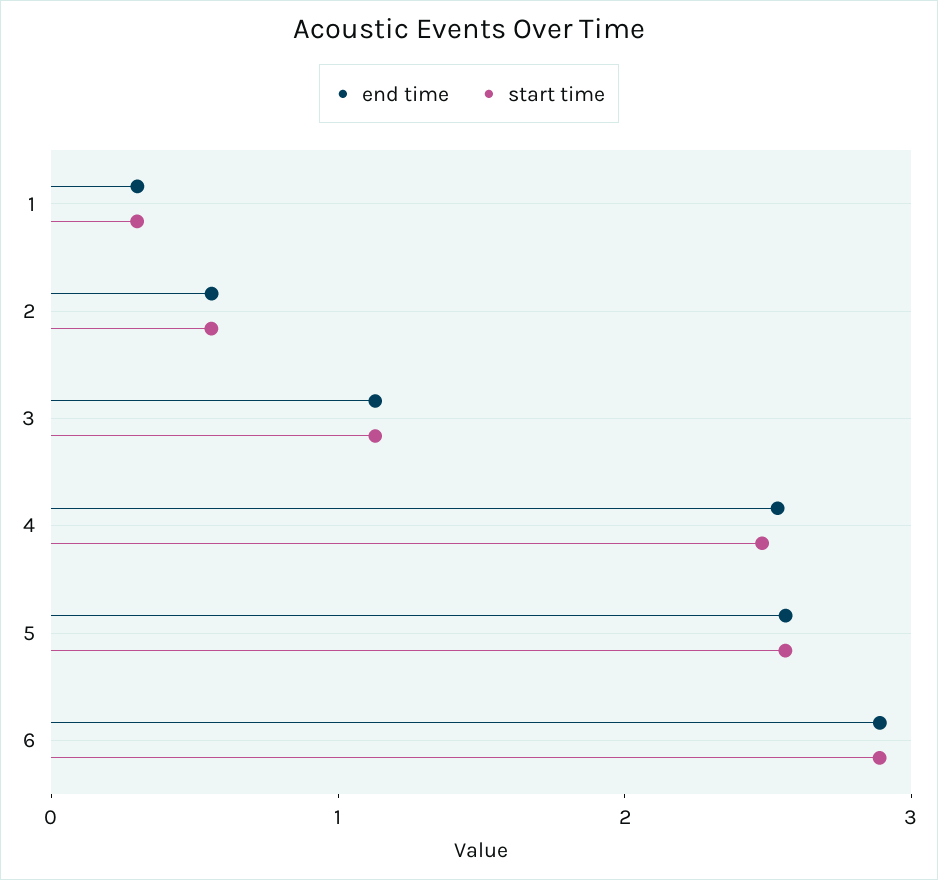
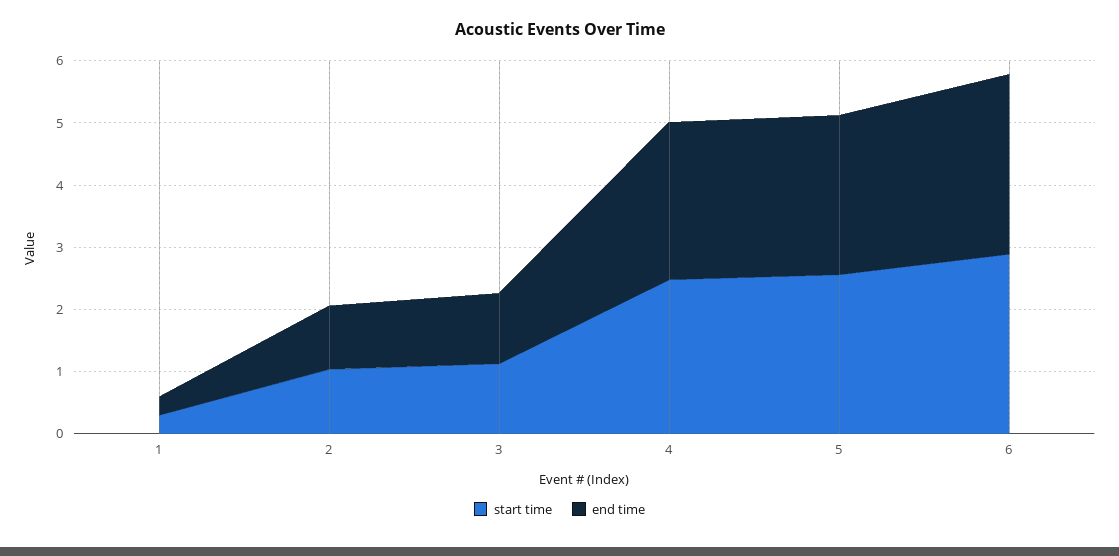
end time, 2: 0.6 -> 1
start time, 2: 0.6 -> 1

